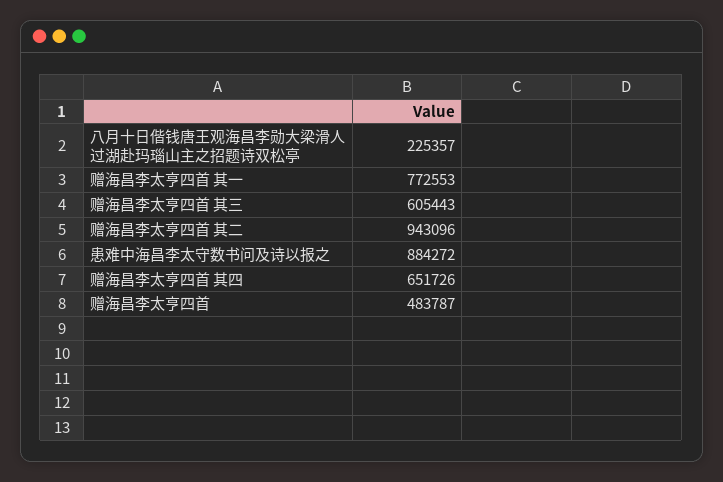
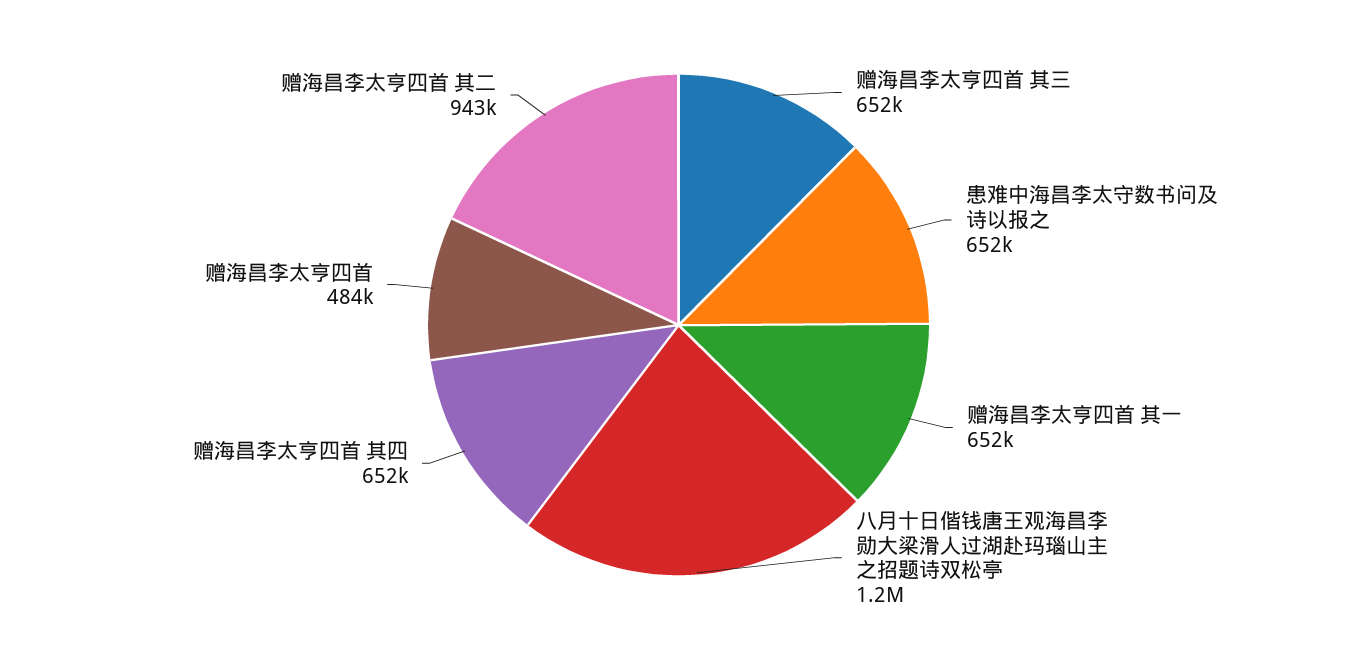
八月十日偕钱唐王观海昌李勋大梁滑人过湖赴玛瑙山主之招题诗双松亭: 225357 -> 1200000
赠海昌李太亨四首 其一: 772553 -> 652000
赠海昌李太亨四首 其三: 605443 -> 652000
患难中海昌李太守数书问及诗以报之: 884272 -> 652000

